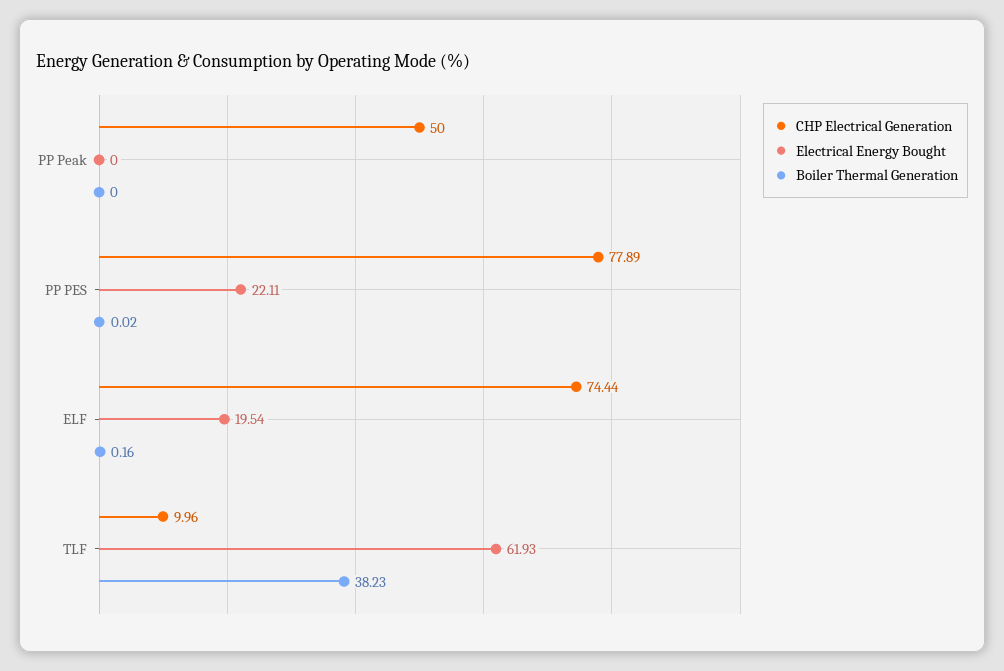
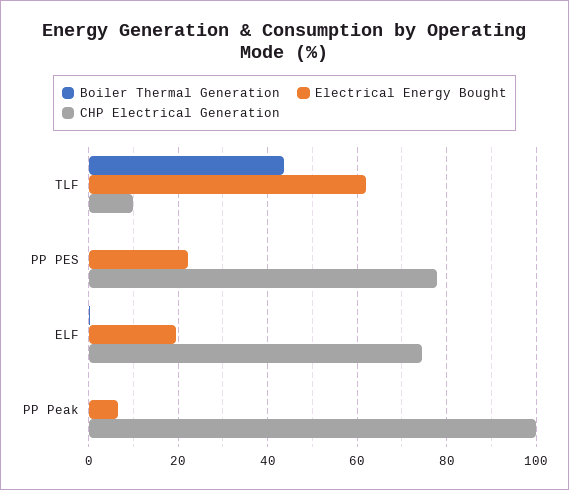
CHP Electrical Generation, PP Peak: 50 -> 100
Electrical Energy Bought, PP Peak: 0 -> 6
Boiler Thermal Generation, TLF: 38.23 -> 44

